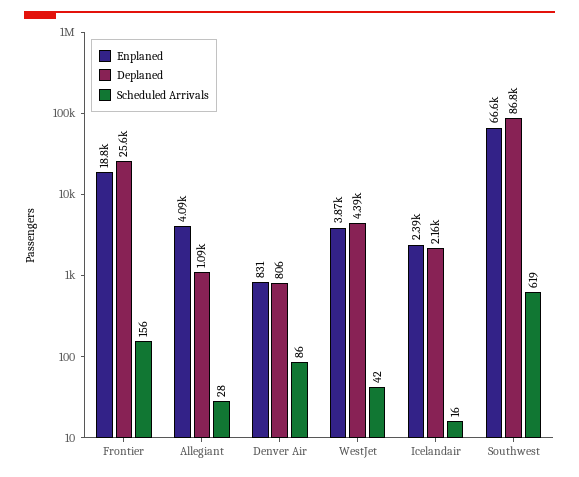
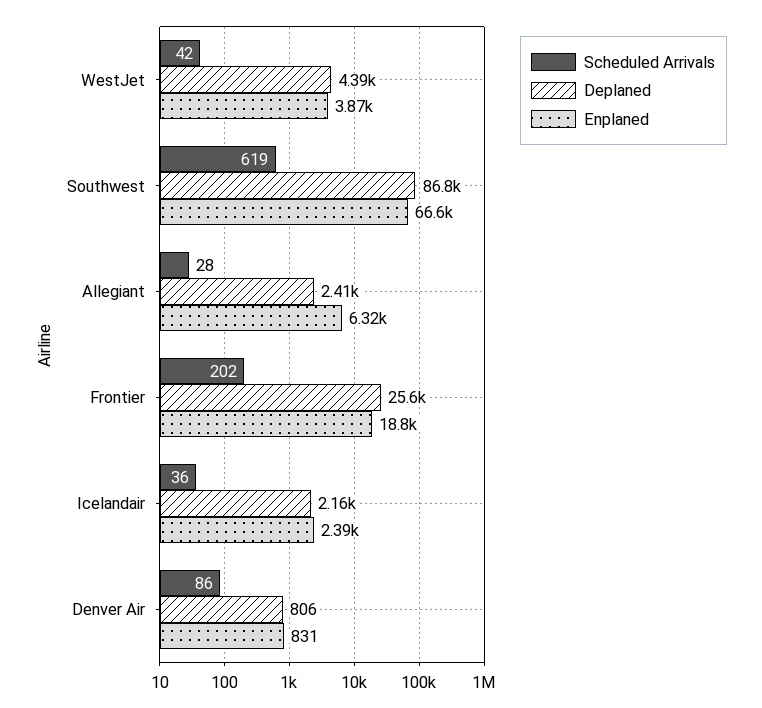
Scheduled Arrivals, Frontier: 156 -> 202
Enplaned, Allegiant: 4090 -> 6320
Deplaned, Allegiant: 1090 -> 2410
Scheduled Arrivals, Icelandair: 16 -> 36

